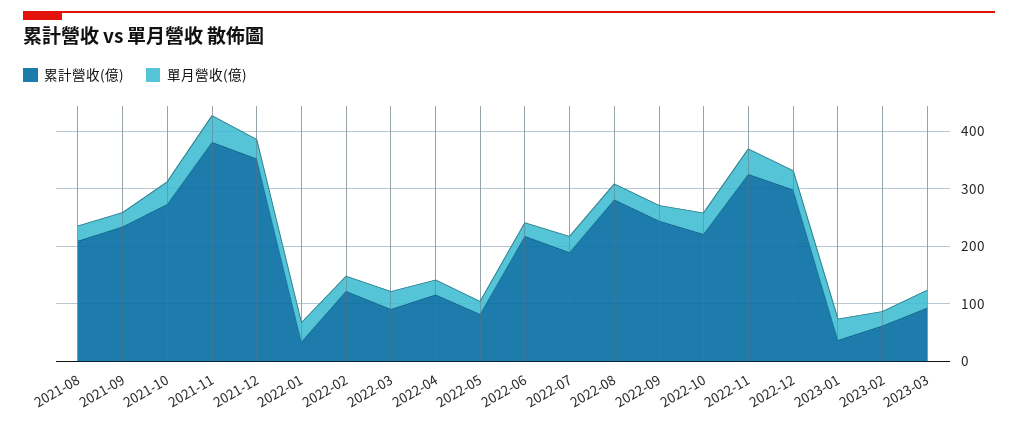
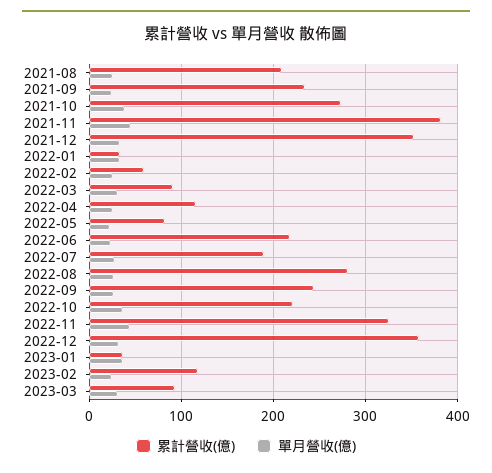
累計營收(億), 2022-02: 120 -> 60
累計營收(億), 2022-12: 300 -> 360
累計營收(億), 2023-02: 60 -> 120

